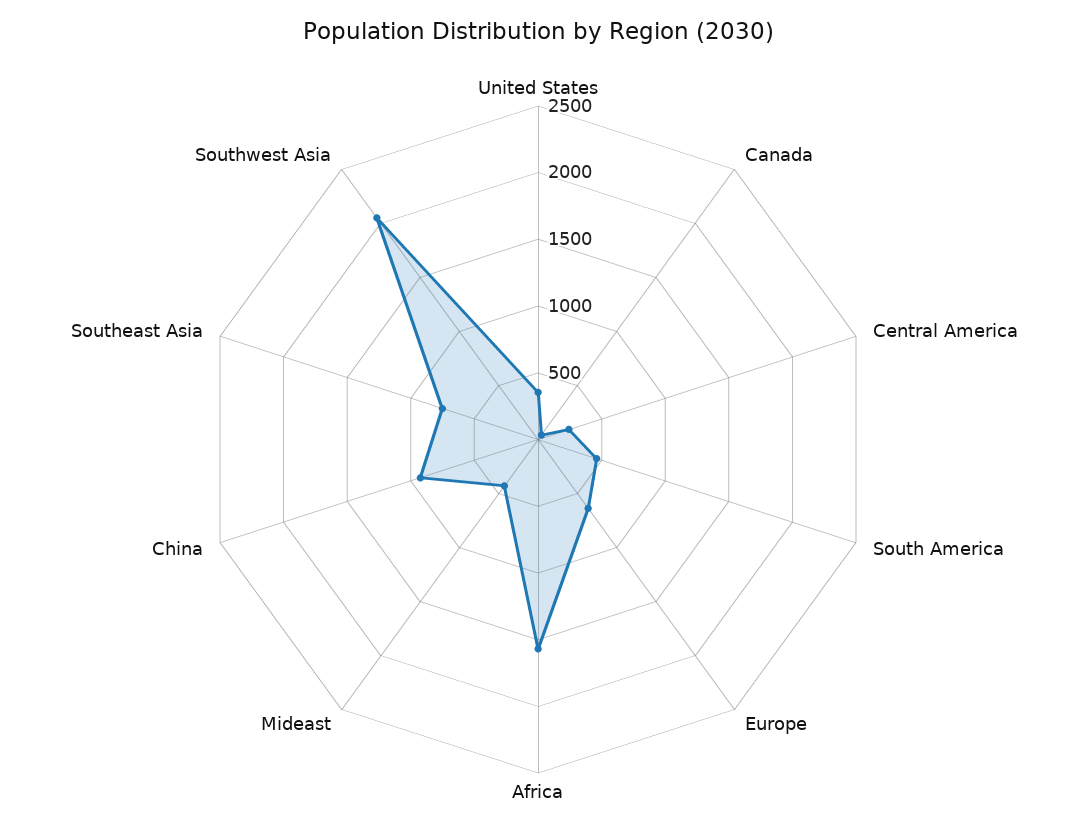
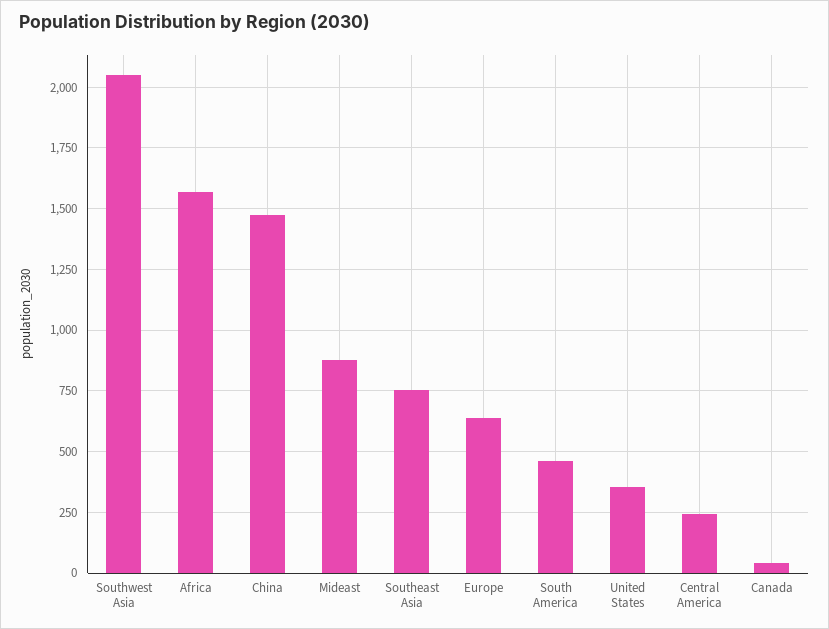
Mideast: 400 -> 875
China: 900 -> 1475

